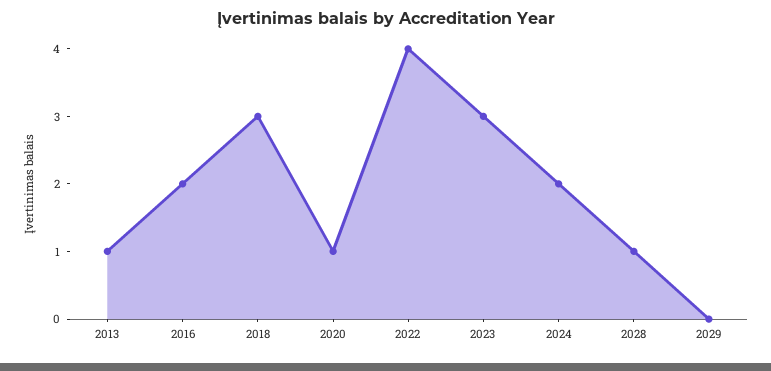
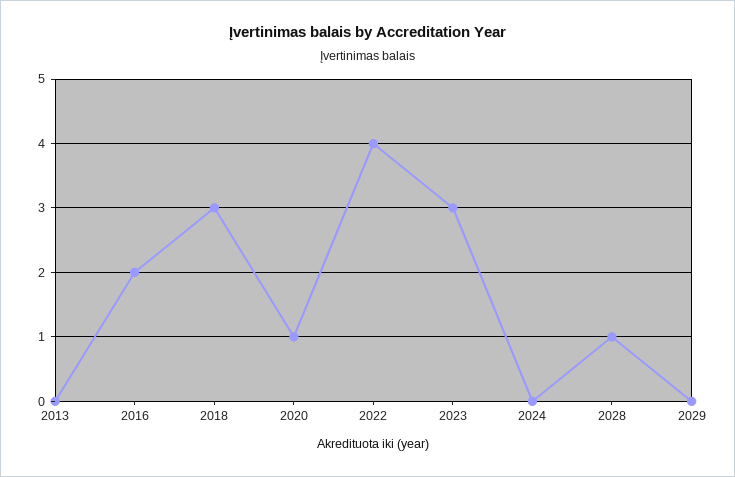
2013: 1 -> 0
2024: 2 -> 0

